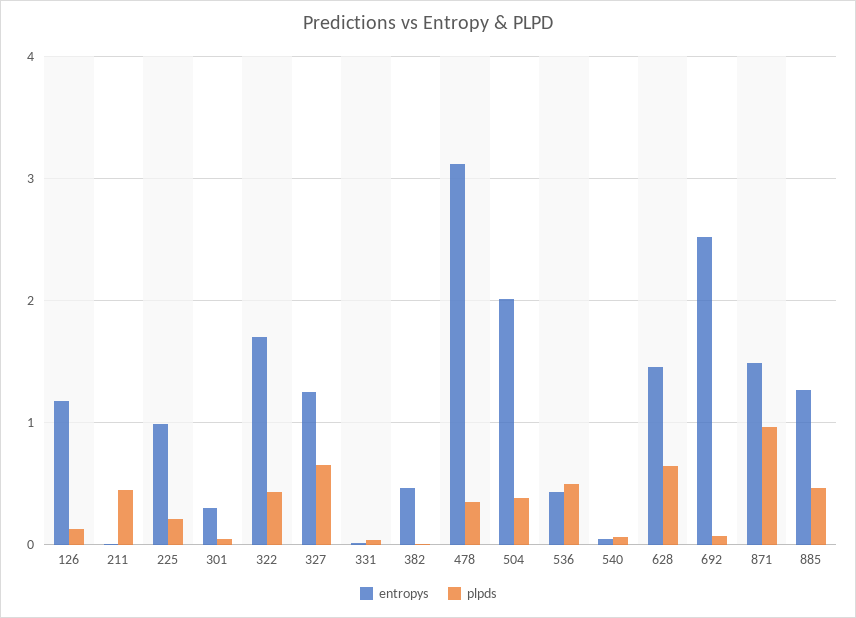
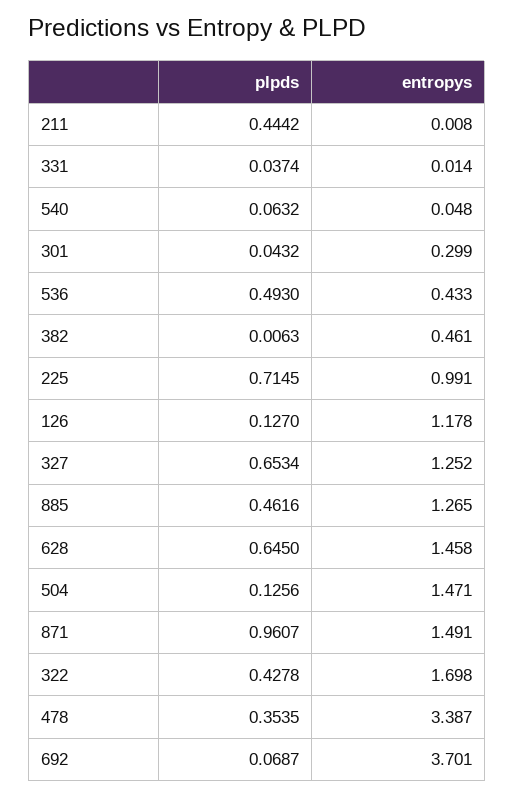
plpds, 225: 0.2 -> 0.7145
entropys, 478: 3.1 -> 3.387
entropys, 504: 2 -> 1.471
plpds, 504: 0.4 -> 0.1256
entropys, 692: 2.5 -> 3.701

